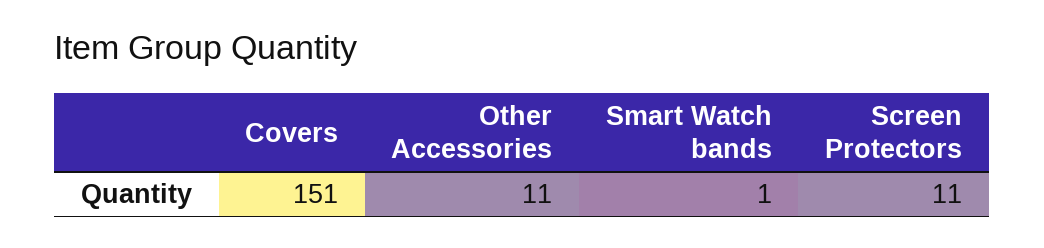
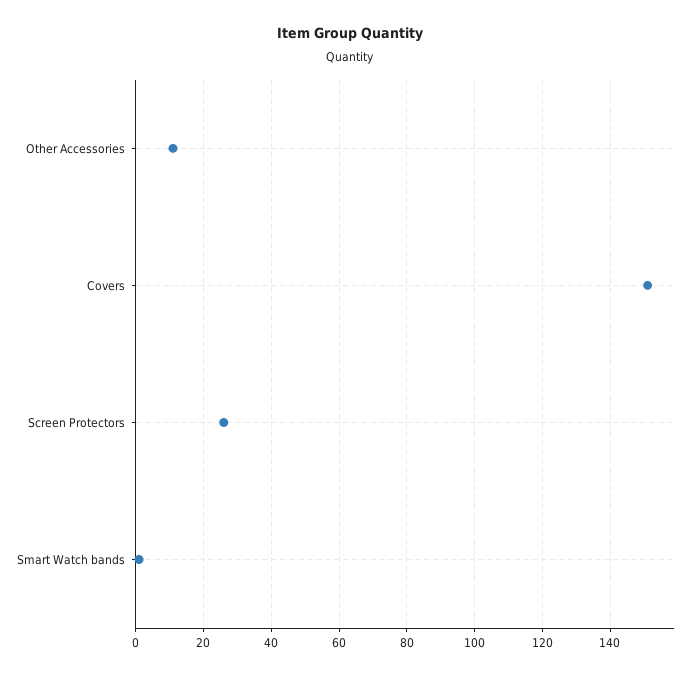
Screen Protectors: 11 -> 25

